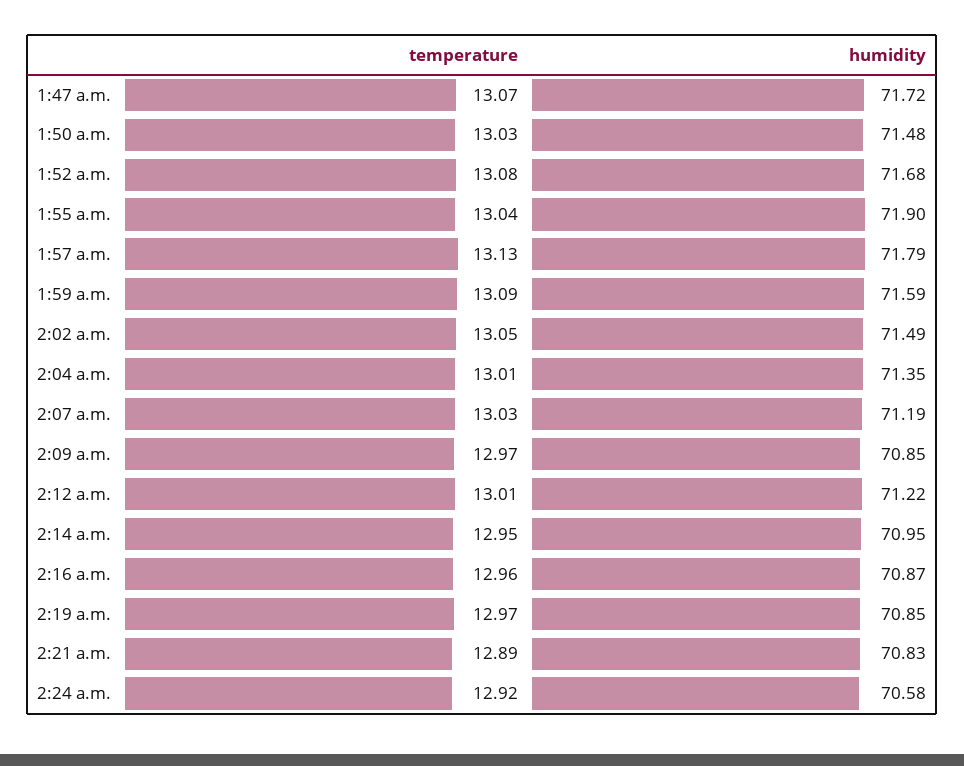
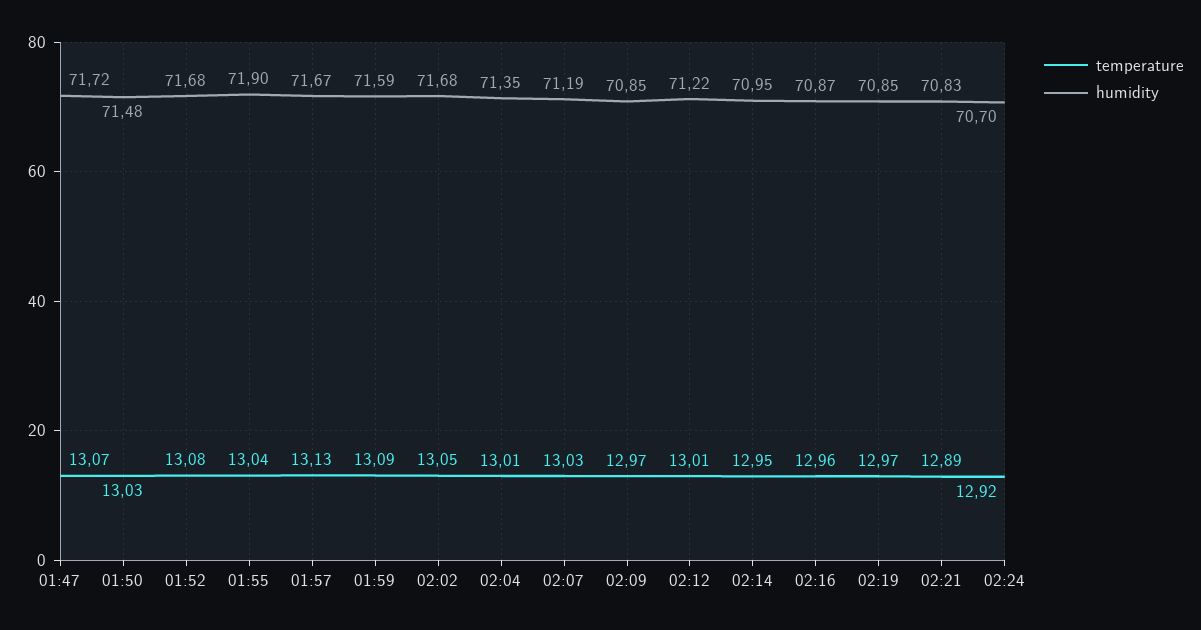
humidity, 1:57 a.m.: 71.79 -> 71.67
humidity, 2:02 a.m.: 71.49 -> 71.68
humidity, 2:24 a.m.: 70.58 -> 70.7

